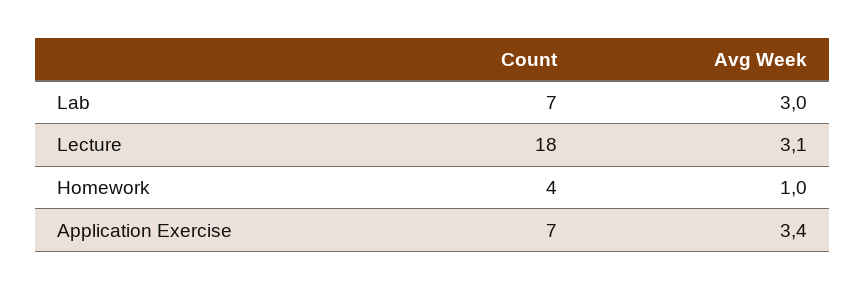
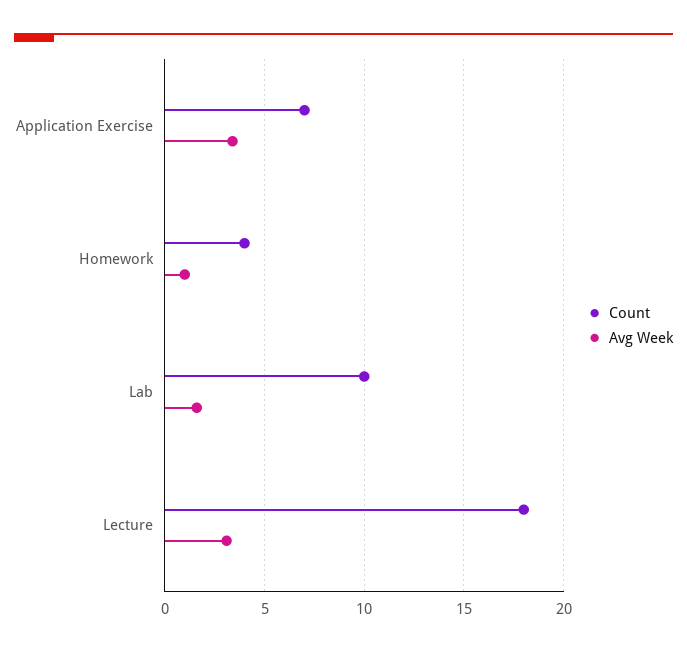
Count, Lab: 7 -> 10
Avg Week, Lab: 3 -> 1.5

